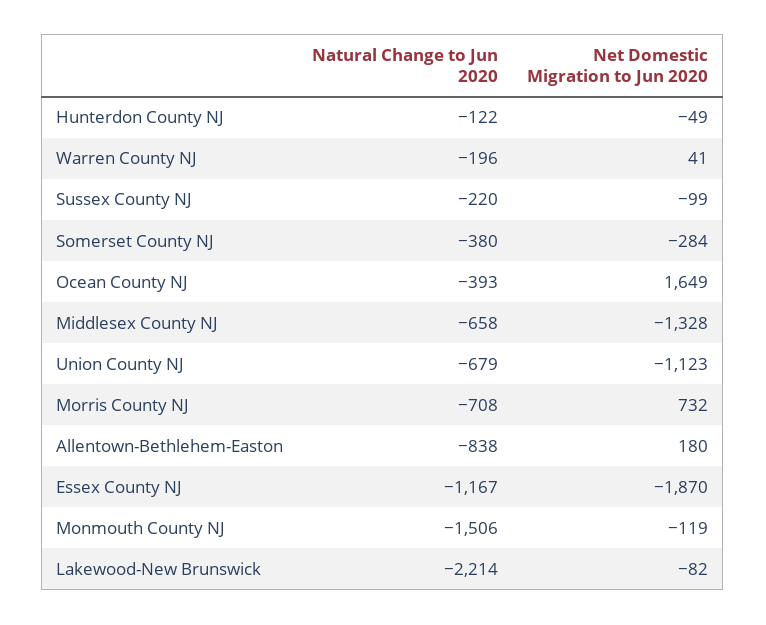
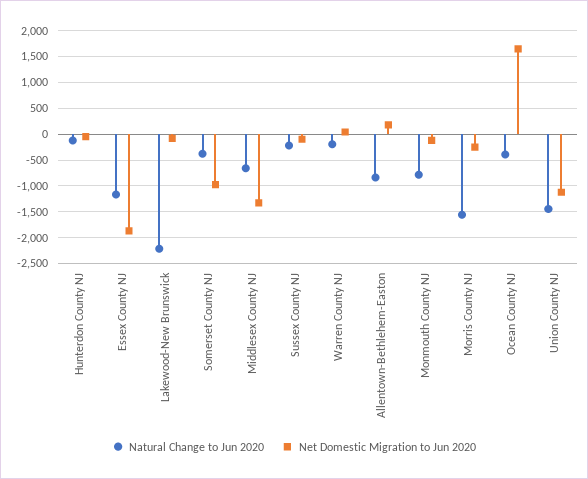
Net Domestic Migration to Jun 2020, Somerset County NJ: -284 -> -1000
Natural Change to Jun 2020, Union County NJ: -679 -> -1500
Natural Change to Jun 2020, Morris County NJ: -708 -> -1500
Net Domestic Migration to Jun 2020, Morris County NJ: 732 -> -250
Natural Change to Jun 2020, Monmouth County NJ: -1506 -> -750

